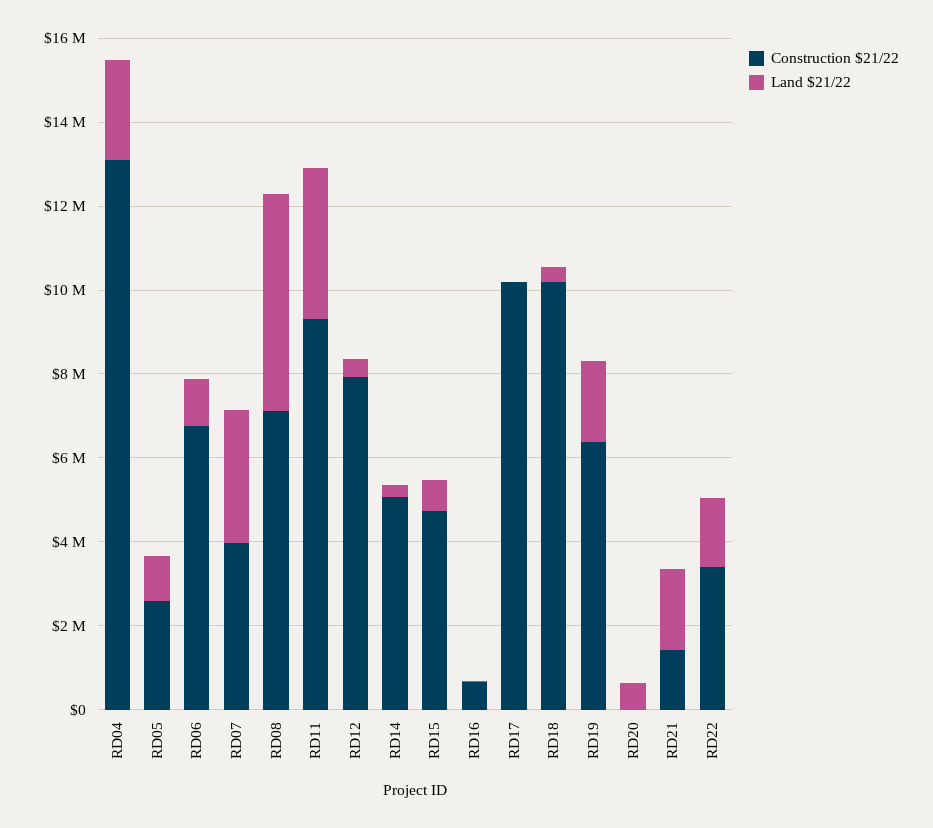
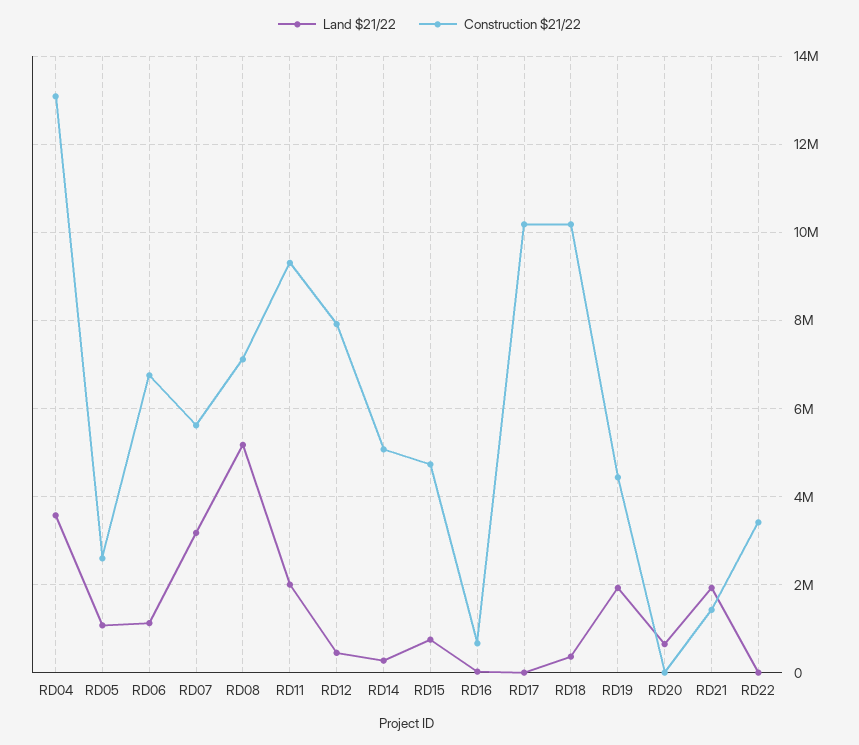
Land $21/22, RD04: 2500000 -> 3600000
Construction $21/22, RD07: 4000000 -> 5600000
Land $21/22, RD11: 3500000 -> 2000000
Construction $21/22, RD19: 6500000 -> 4400000
Land $21/22, RD22: 1500000 -> 0

